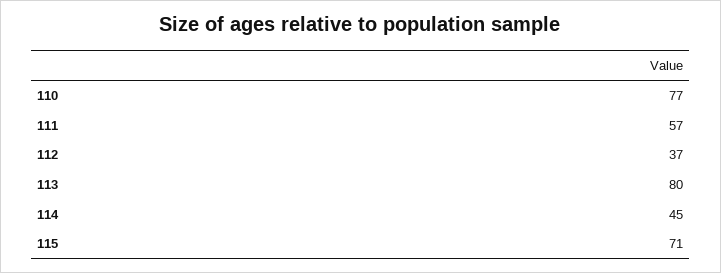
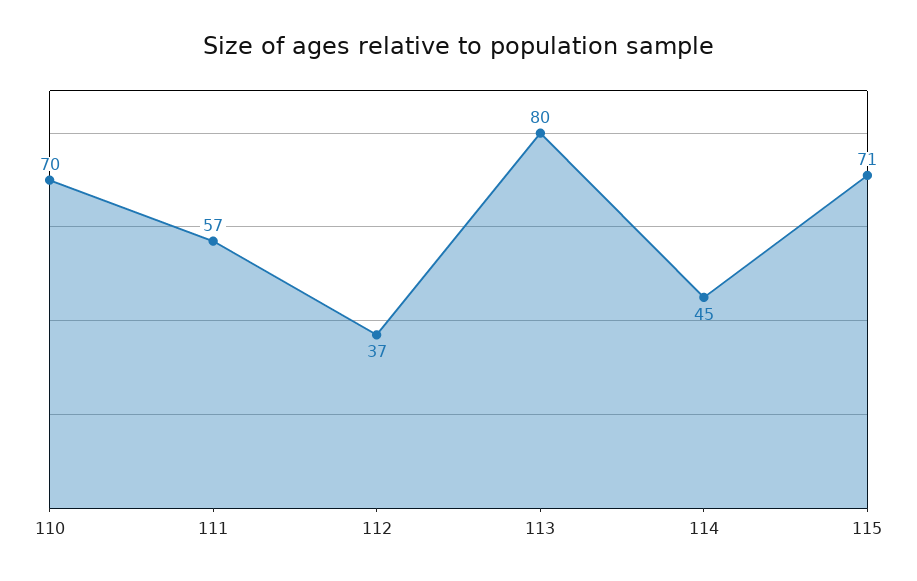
110: 77 -> 70

